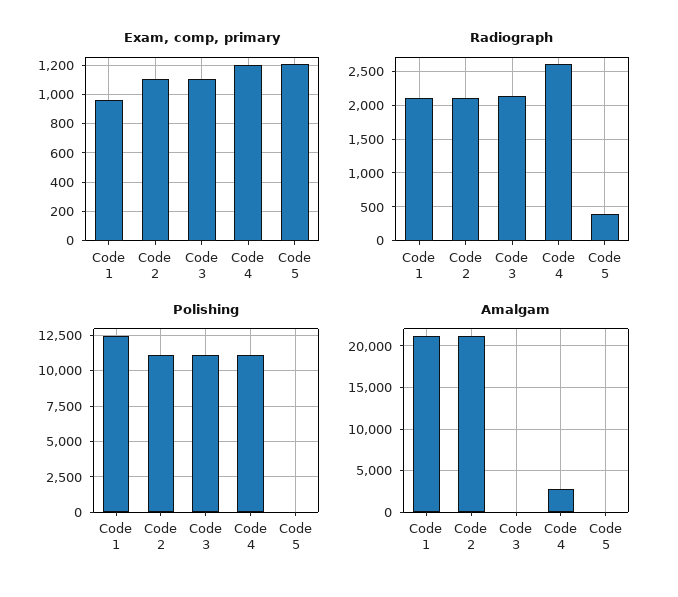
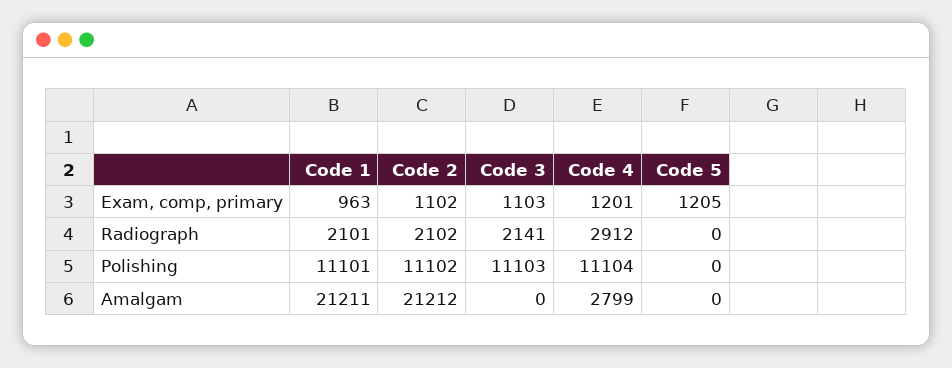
Radiograph, Code 4: 2600 -> 2912
Radiograph, Code 5: 400 -> 0
Polishing, Code 1: 12500 -> 11101

